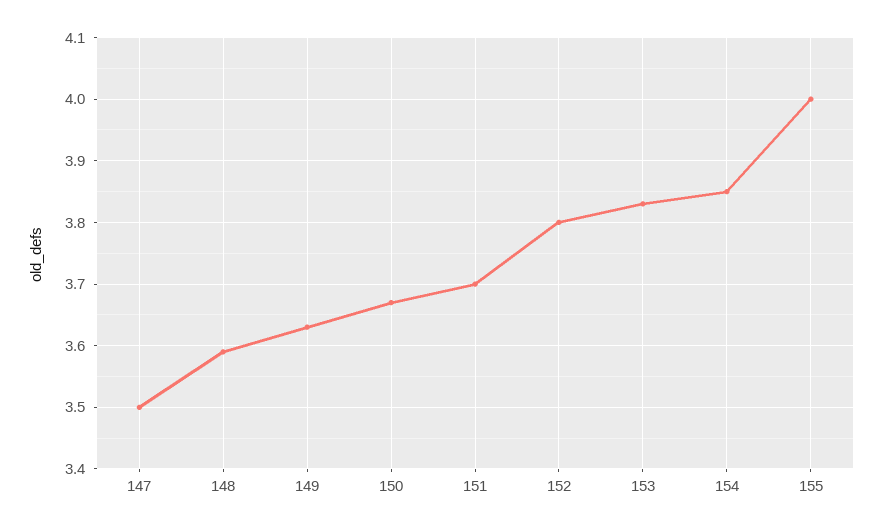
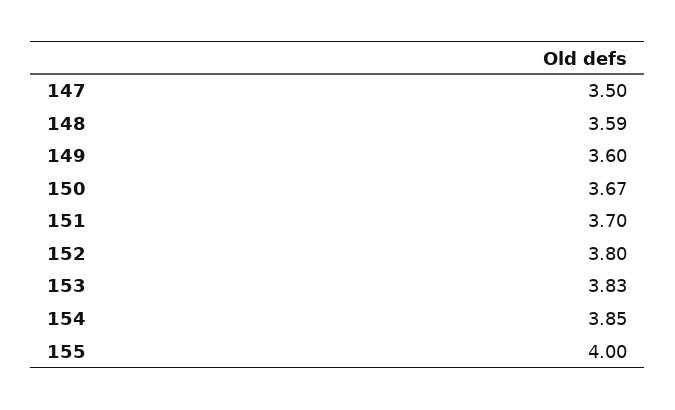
149: 3.63 -> 3.6

